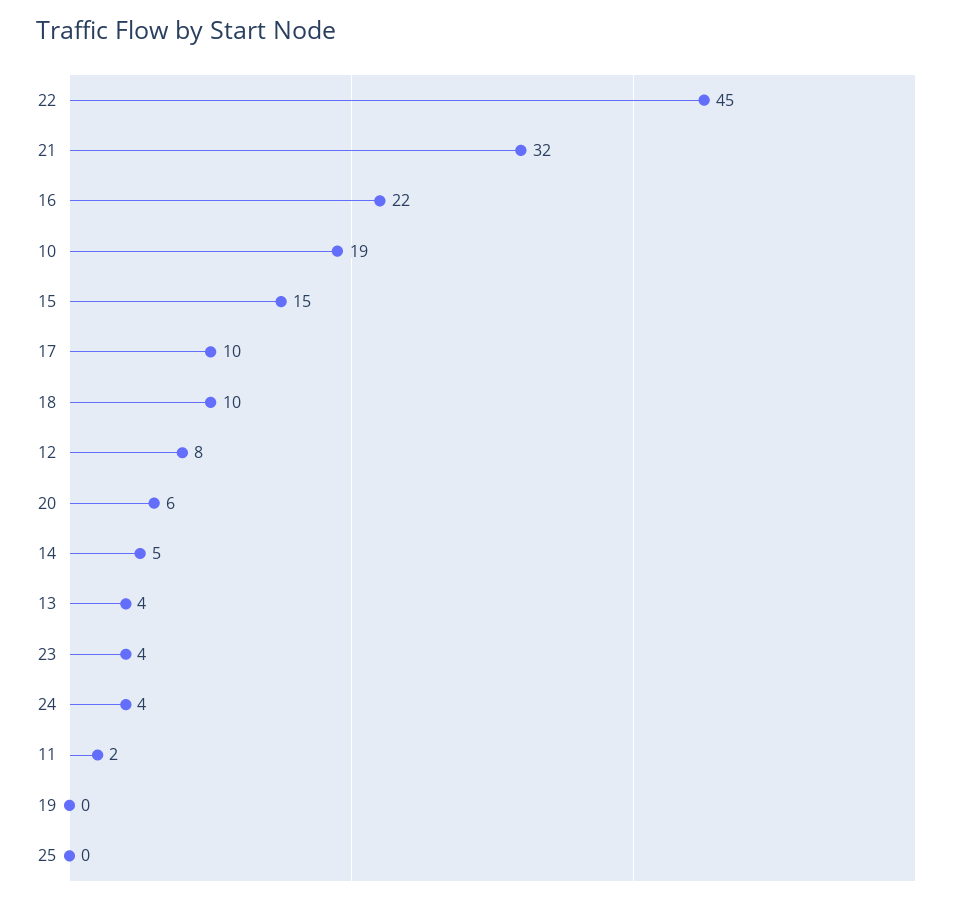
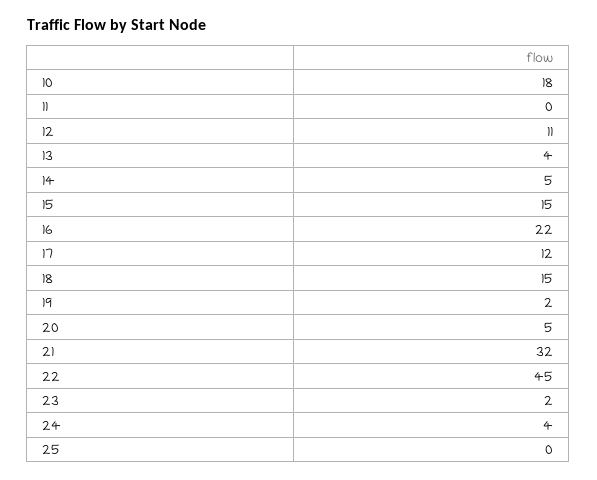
10: 19 -> 18
17: 10 -> 12
18: 10 -> 15
12: 8 -> 11
20: 6 -> 5
23: 4 -> 2
11: 2 -> 0
19: 0 -> 2

